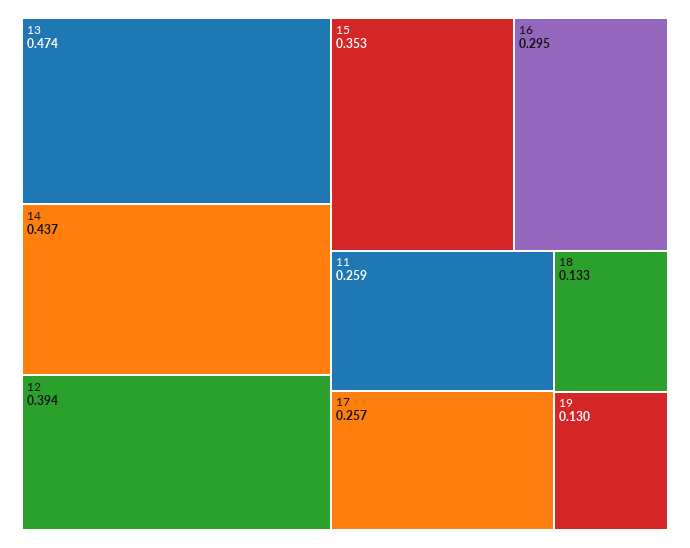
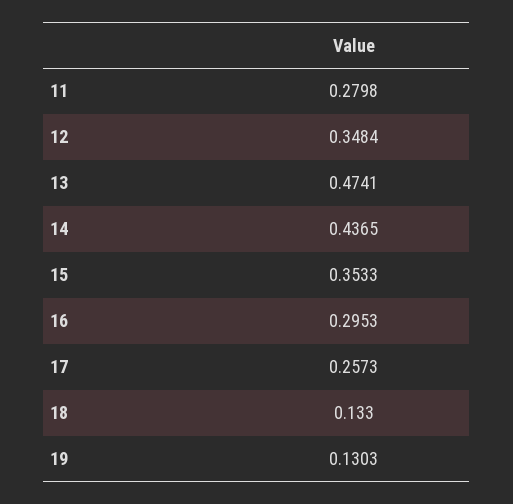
12: 0.394 -> 0.3484
11: 0.259 -> 0.2798

